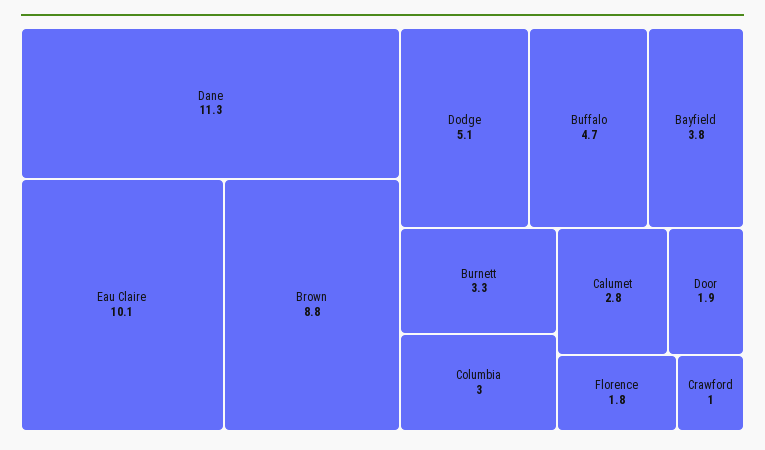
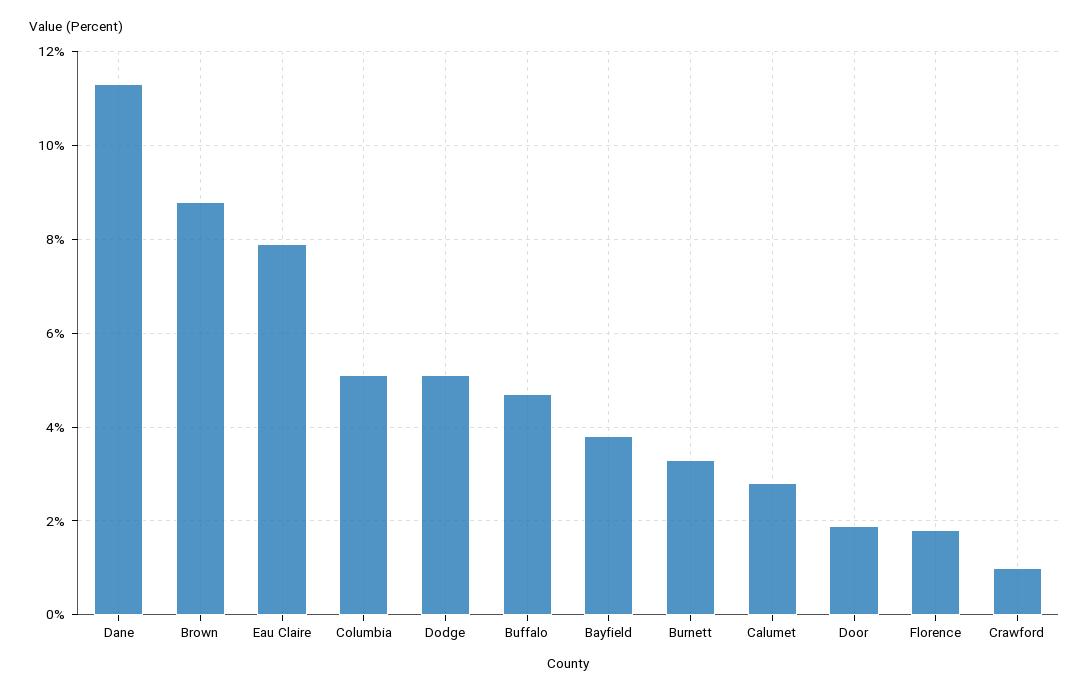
Eau Claire: 10.1 -> 8
Columbia: 3 -> 5

